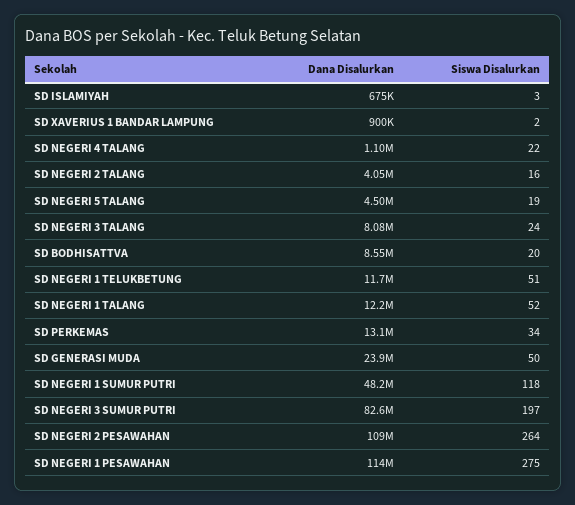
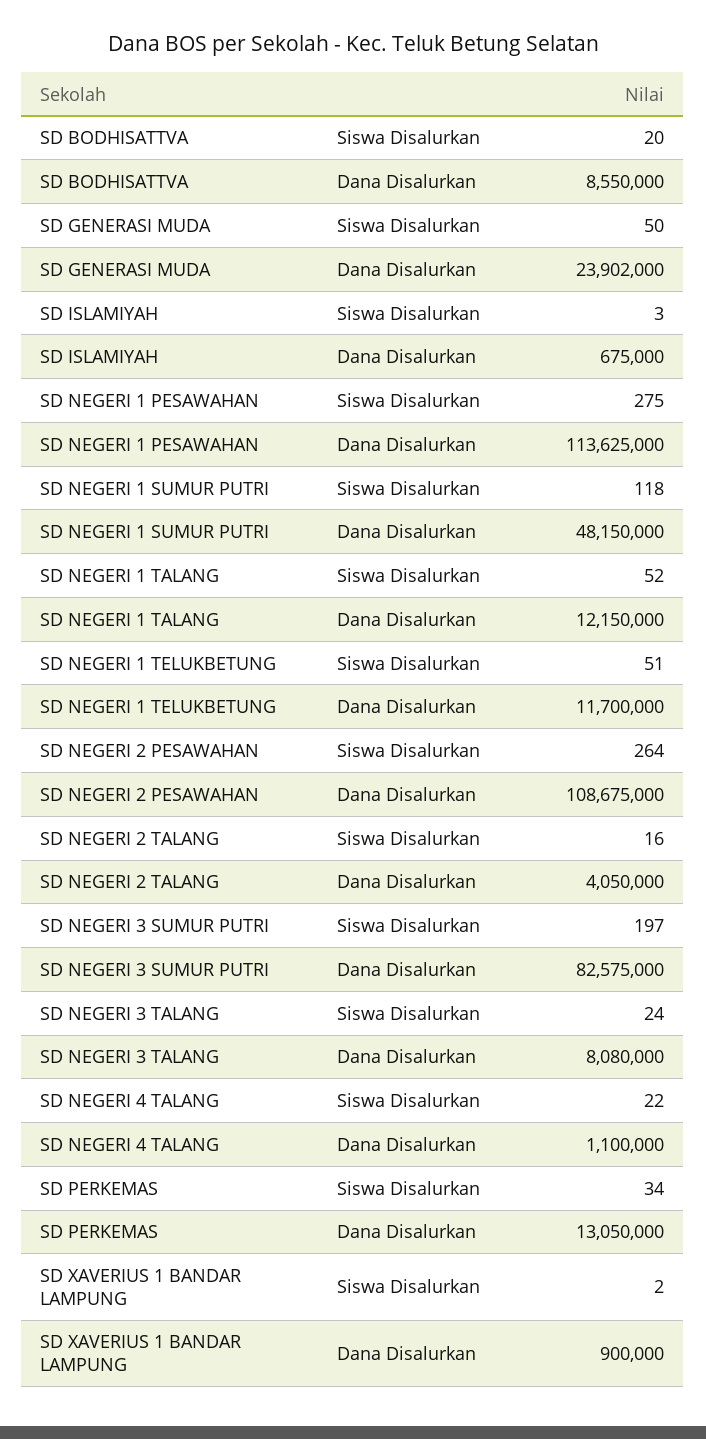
Dana Disalurkan, SD NEGERI 5 TALANG: 4500000 -> none
Siswa Disalurkan, SD NEGERI 5 TALANG: 19 -> none

